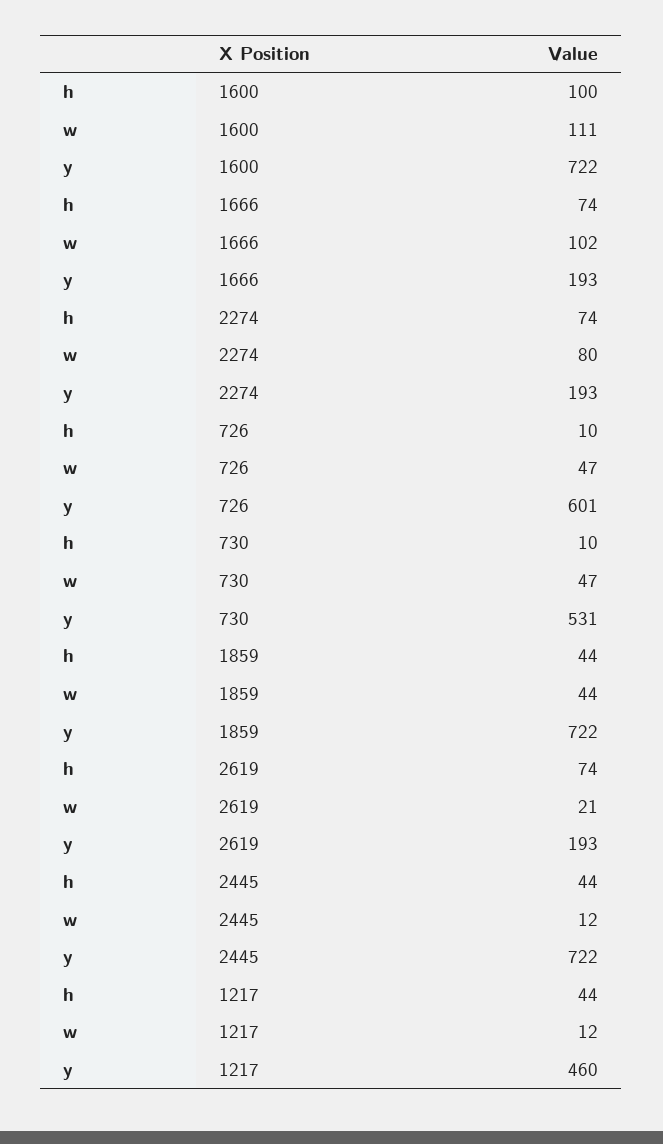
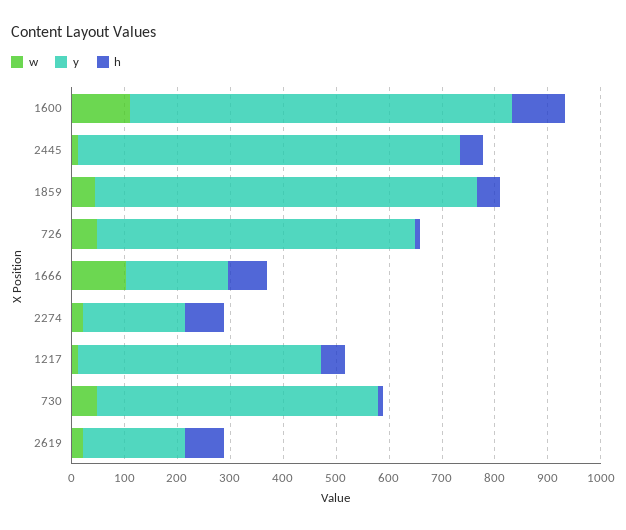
w, 2274: 80 -> 20

